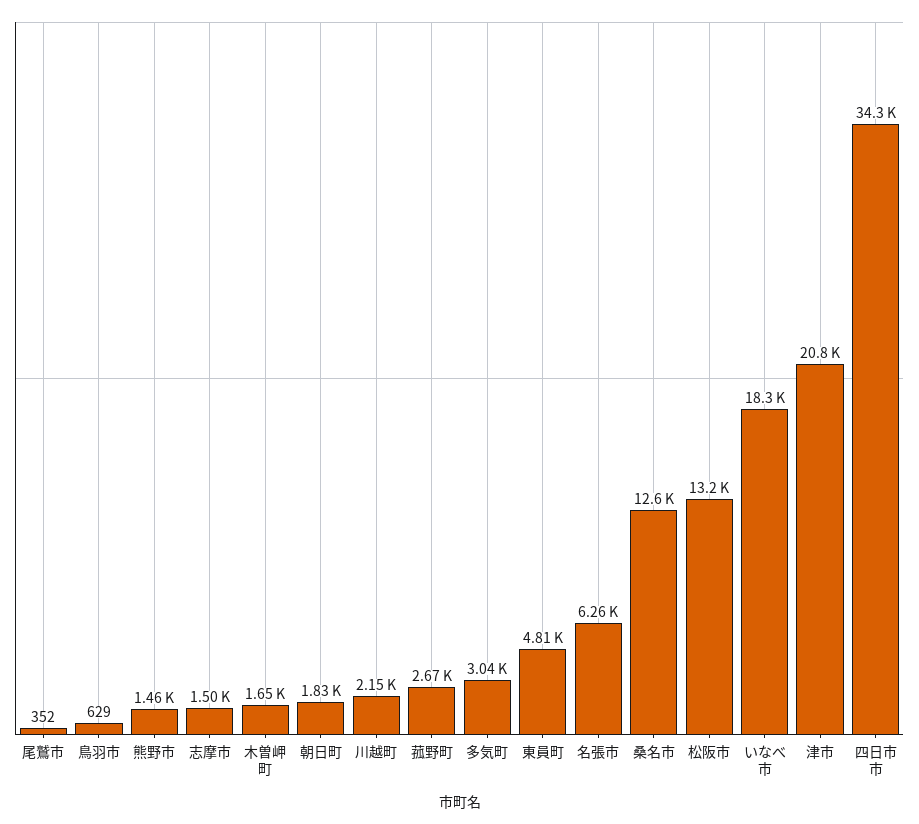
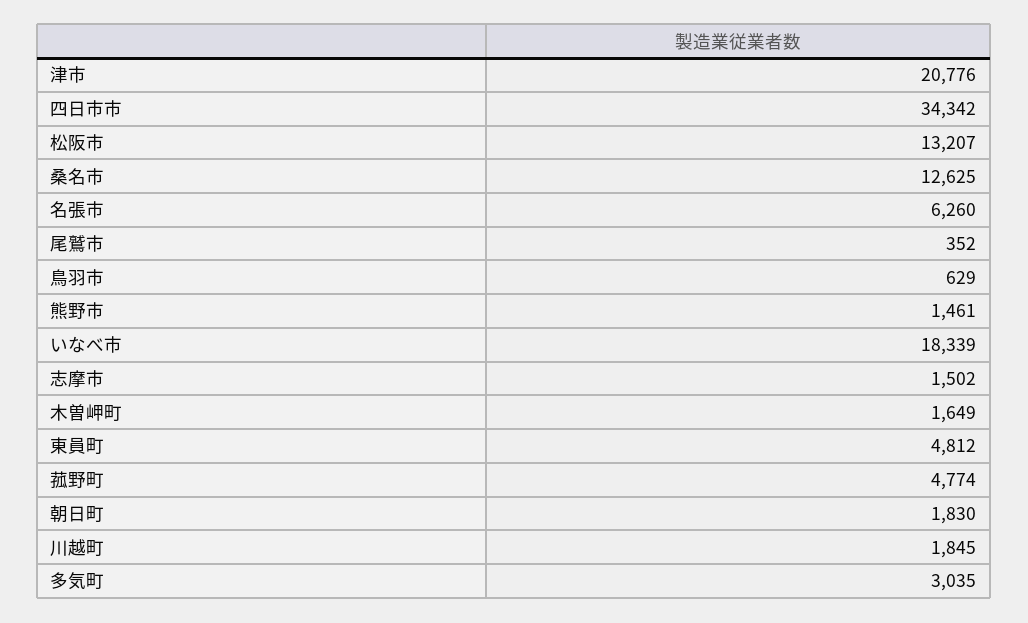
川越町: 2150 -> 1845
菰野町: 2670 -> 4774

